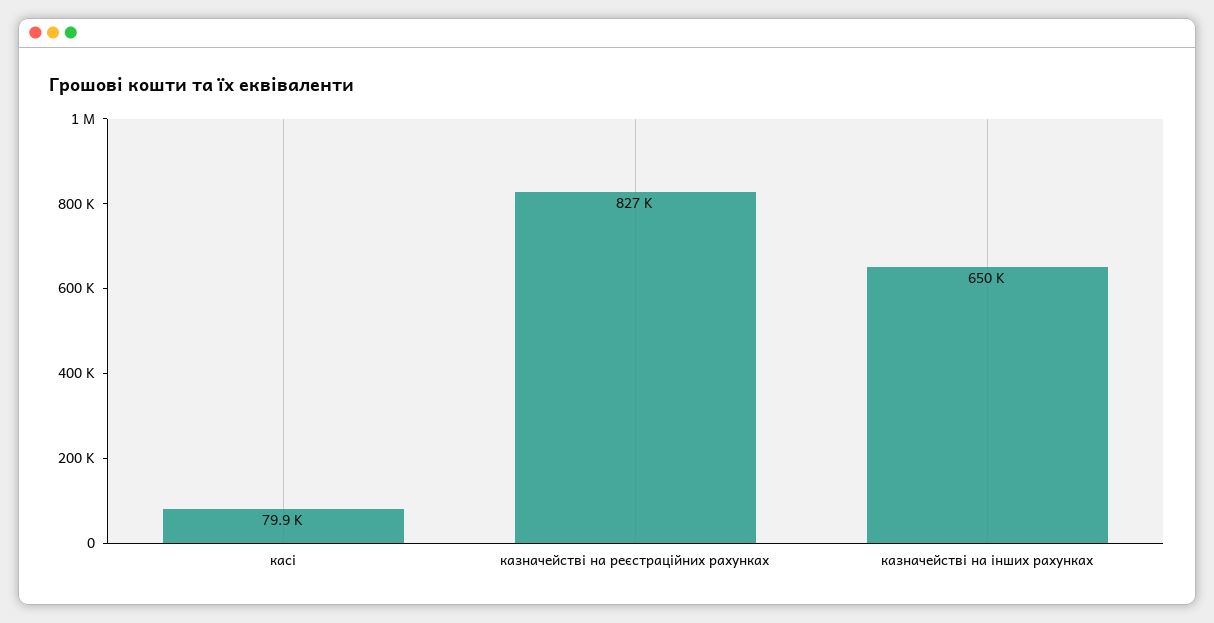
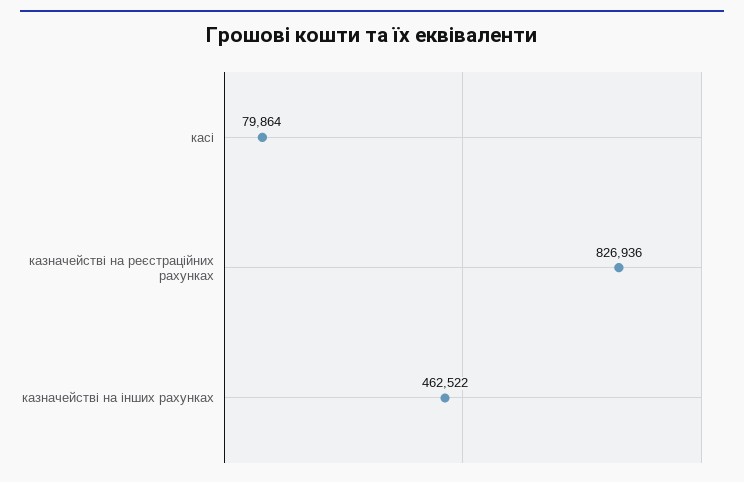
казначействі на інших рахунках: 650000 -> 462522

